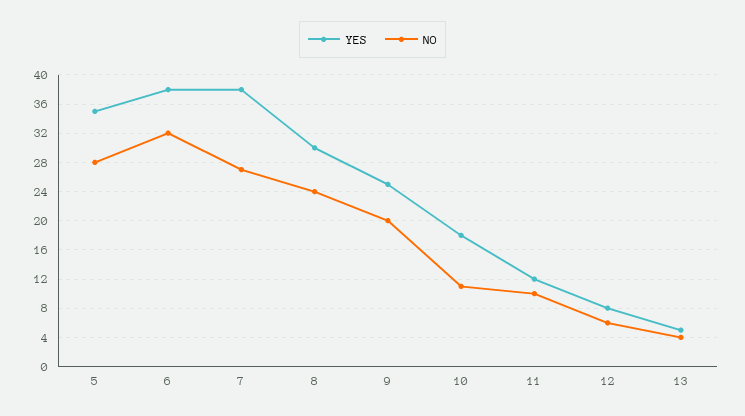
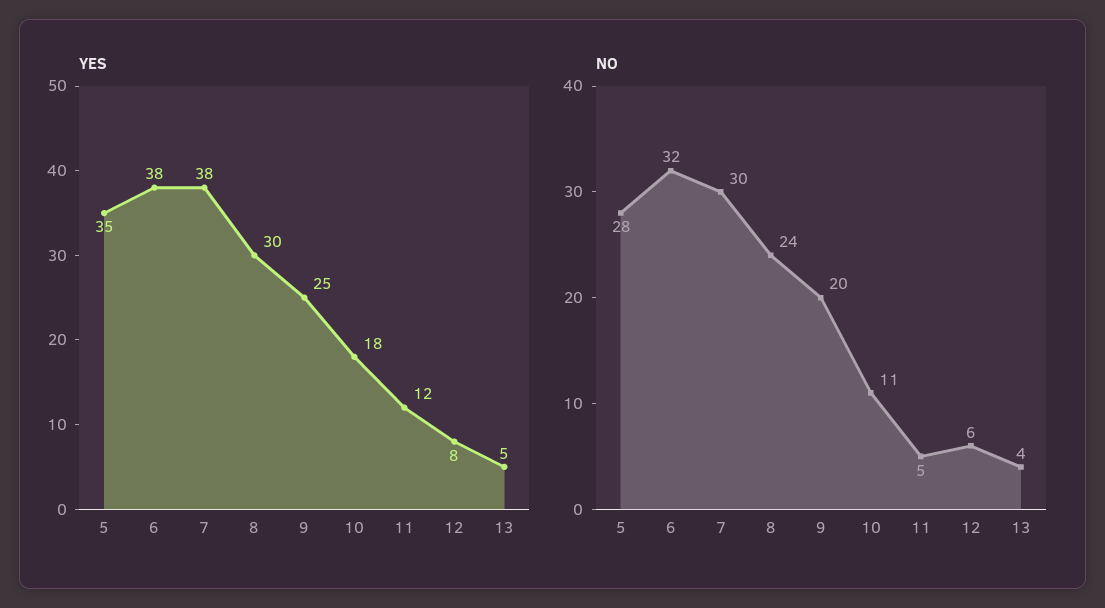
NO, 7: 27 -> 30
NO, 11: 10 -> 5

